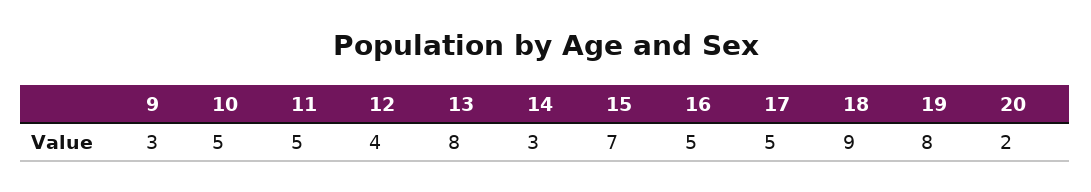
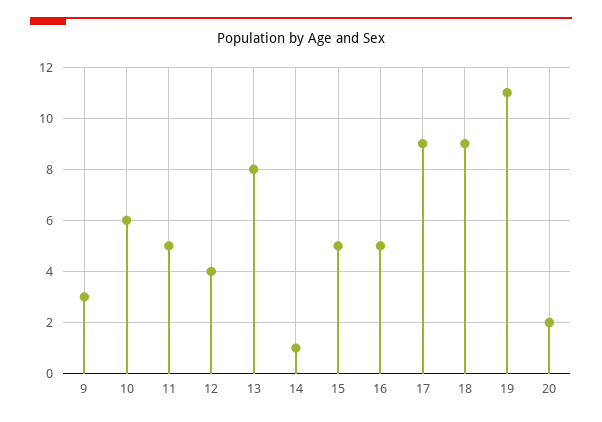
10: 5 -> 6
14: 3 -> 1
15: 7 -> 5
17: 5 -> 9
19: 8 -> 11

